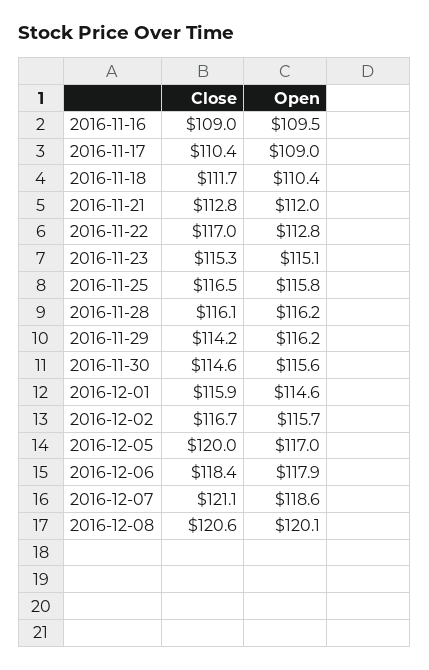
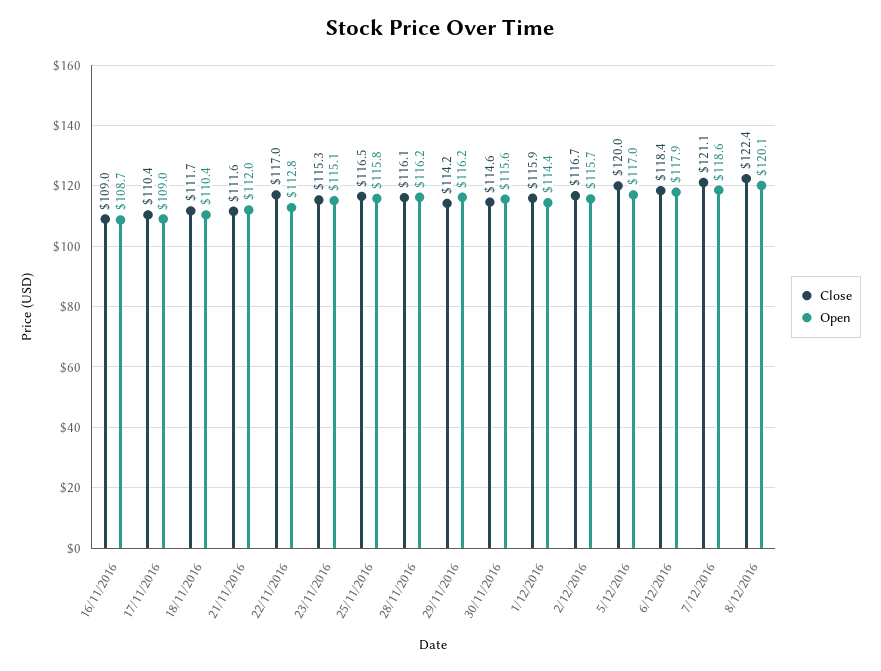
Open, 2016-11-16: 109.5 -> 108.7
Close, 2016-11-21: 112.8 -> 111.6
Open, 2016-12-01: 114.6 -> 114.4
Close, 2016-12-08: 120.6 -> 122.4

